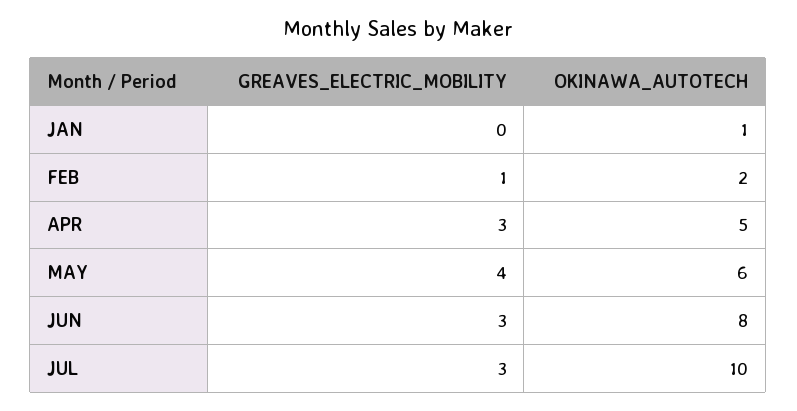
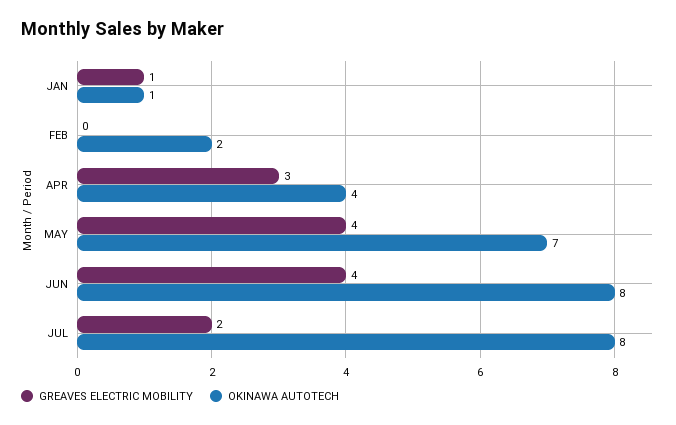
GREAVES_ELECTRIC_MOBILITY, JAN: 0 -> 1
GREAVES_ELECTRIC_MOBILITY, FEB: 1 -> 0
OKINAWA_AUTOTECH, APR: 5 -> 4
OKINAWA_AUTOTECH, MAY: 6 -> 7
GREAVES_ELECTRIC_MOBILITY, JUN: 3 -> 4
GREAVES_ELECTRIC_MOBILITY, JUL: 3 -> 2
OKINAWA_AUTOTECH, JUL: 10 -> 8

